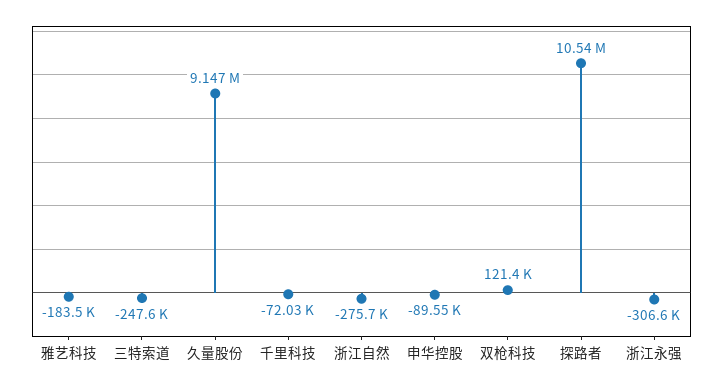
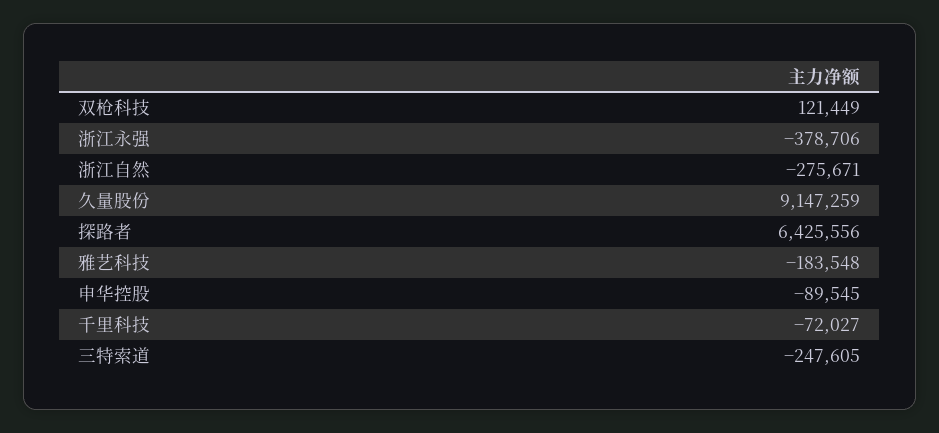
探路者: 10540000 -> 6425556
浙江永强: -306600 -> -378706

